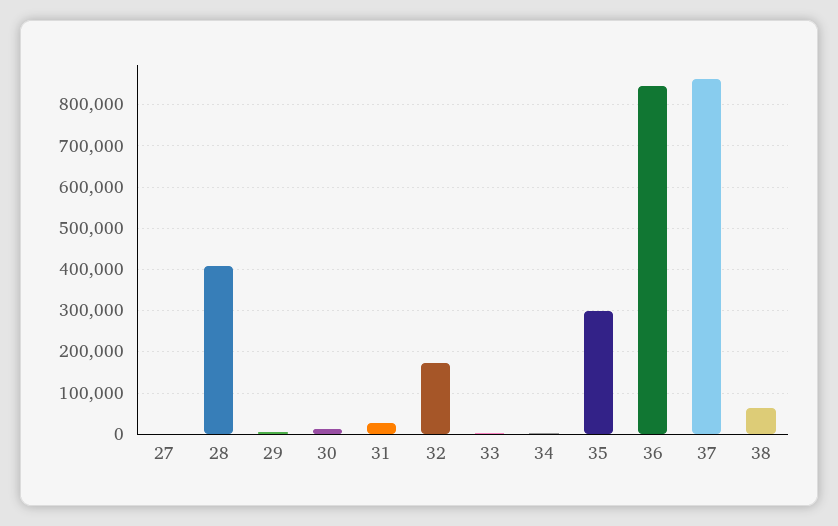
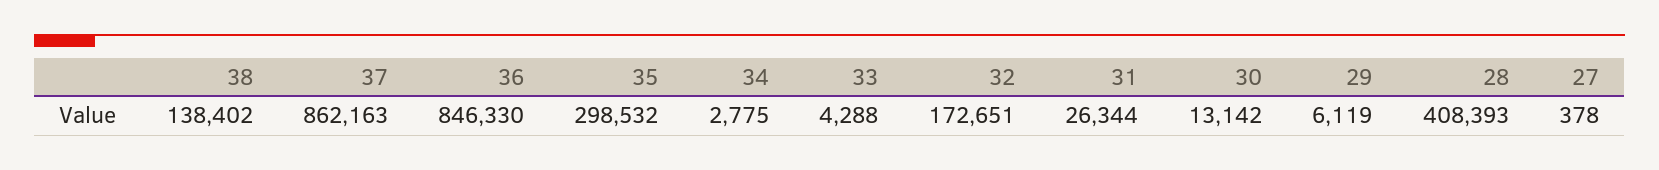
38: 60000 -> 138402

